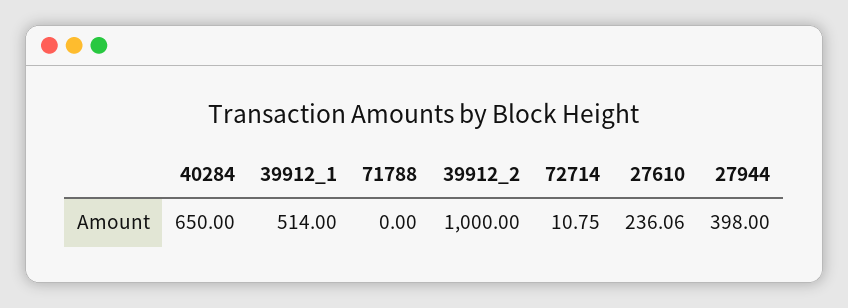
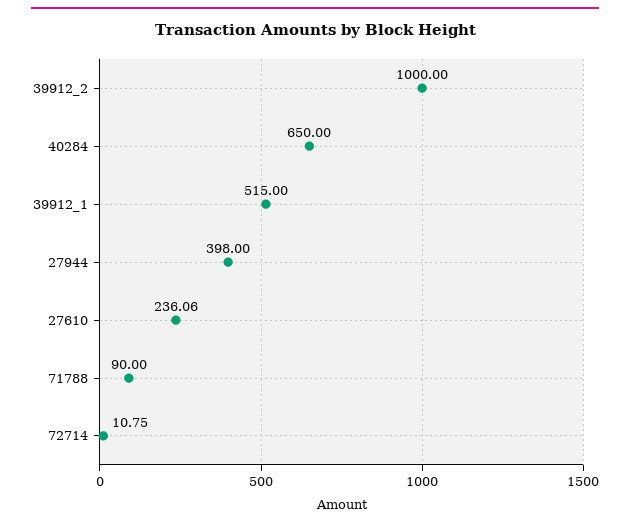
39912_1: 514 -> 515
71788: 0 -> 90

